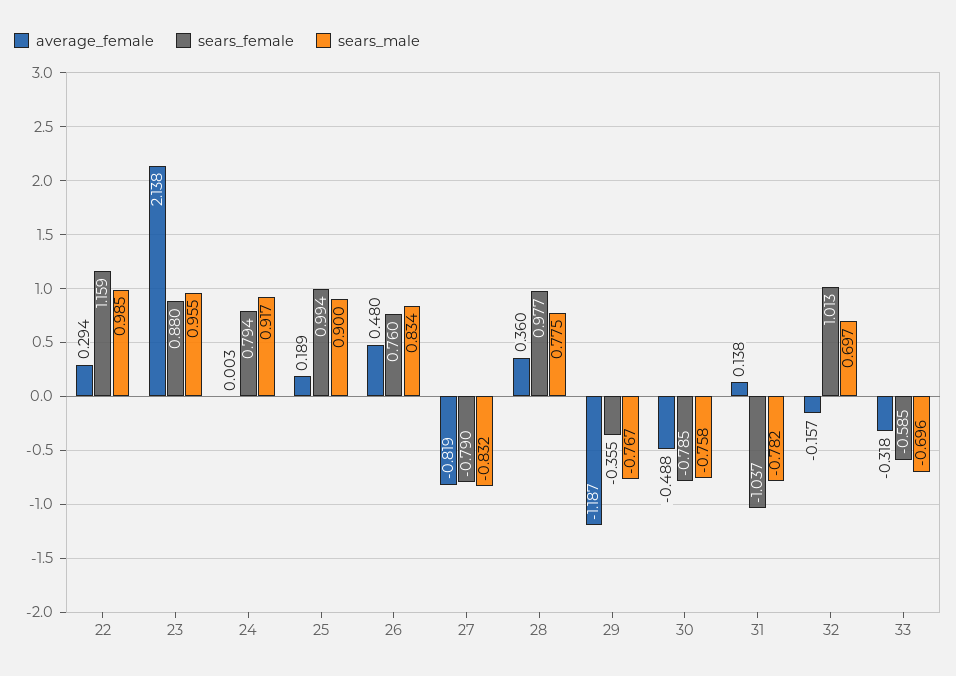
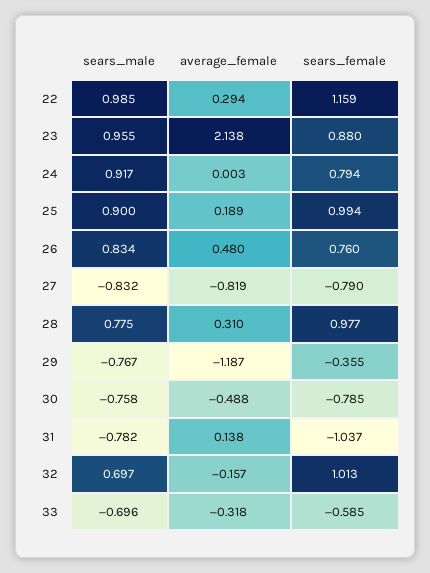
average_female, 28: 0.36 -> 0.31

